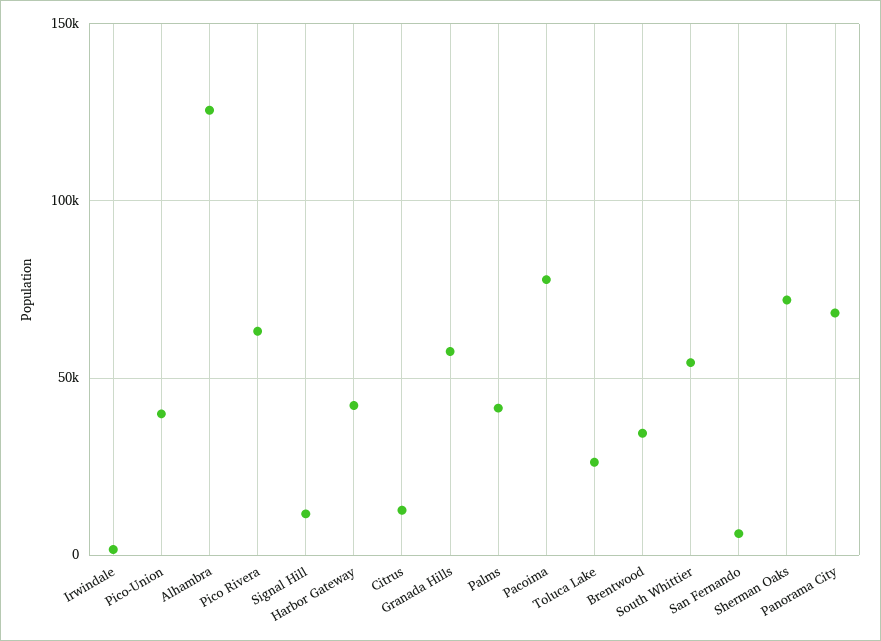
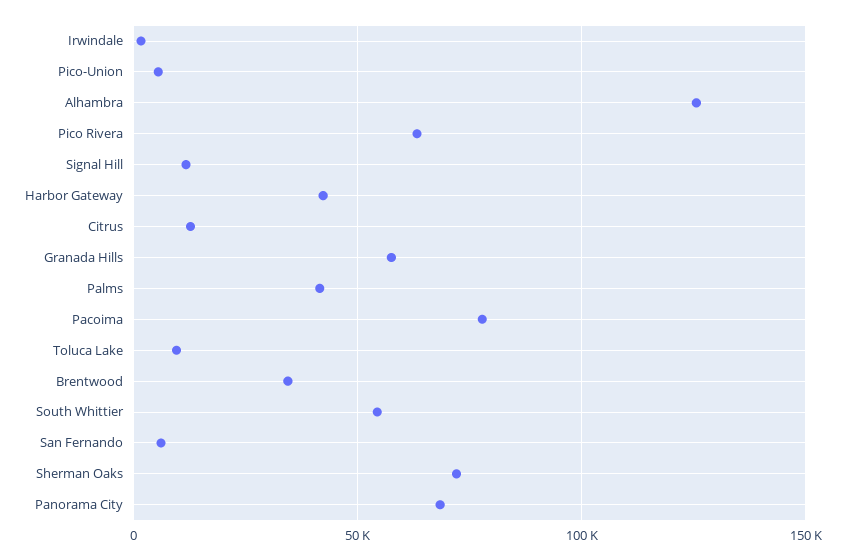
Pico-Union: 40000 -> 5000
Toluca Lake: 25000 -> 10000

